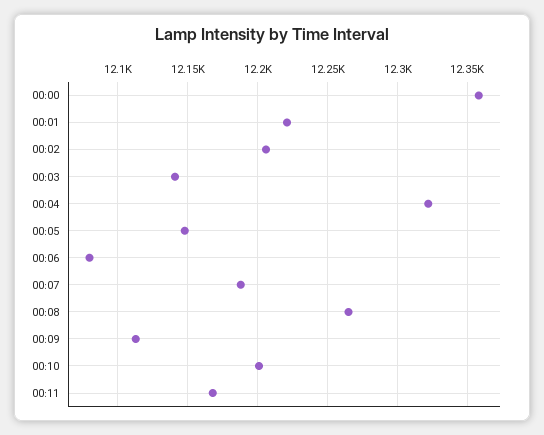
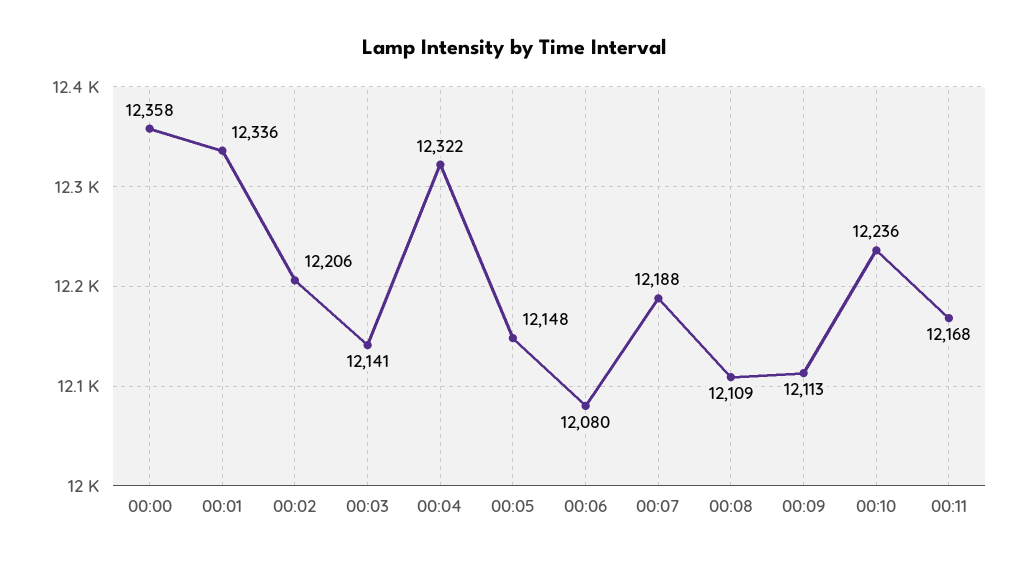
00:01: 12220 -> 12336
00:08: 12265 -> 12109
00:10: 12200 -> 12236

